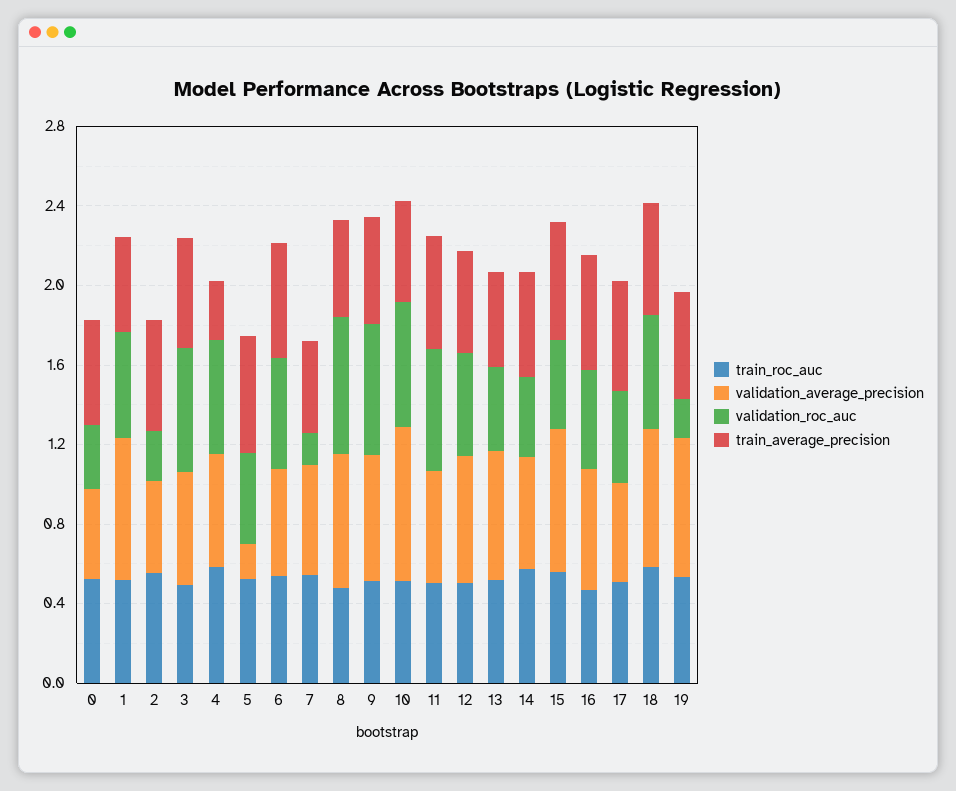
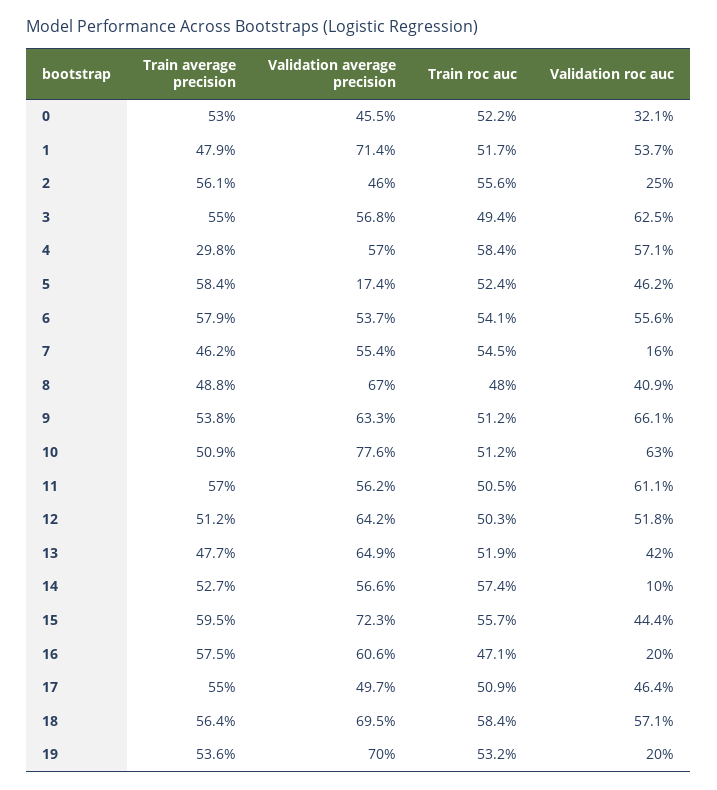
validation_roc_auc, 8: 0.7 -> 0.409
validation_roc_auc, 14: 0.4 -> 0.1
validation_roc_auc, 16: 0.5 -> 0.2

